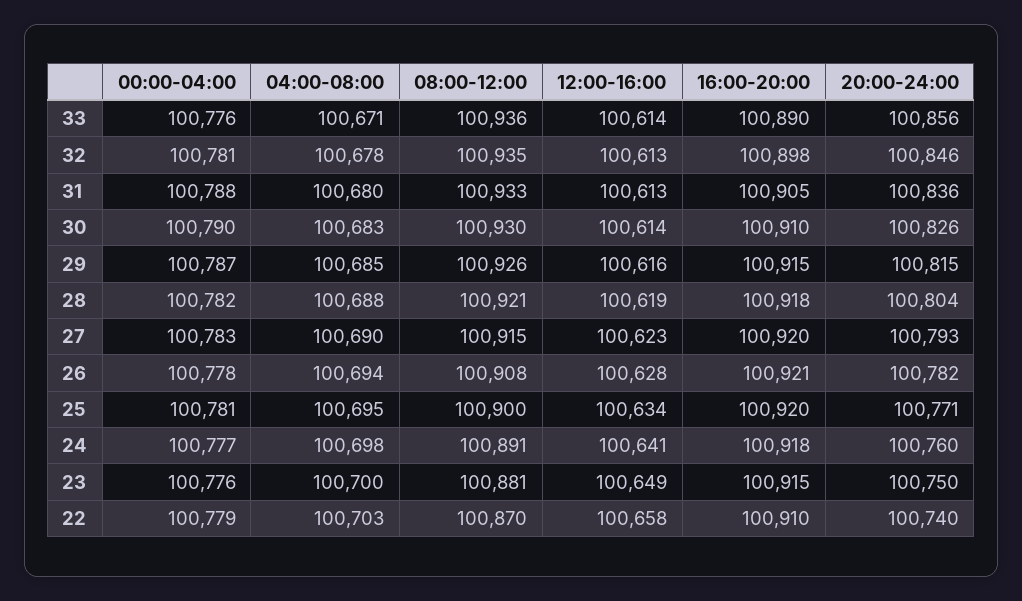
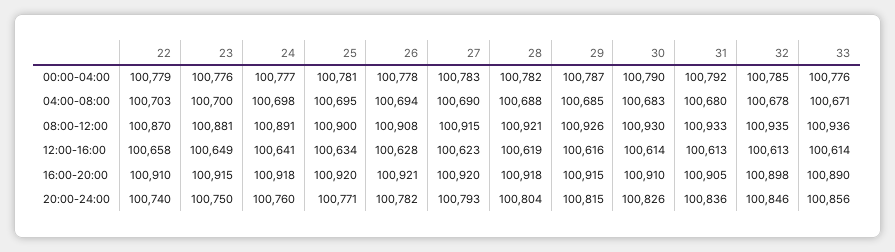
00:00-04:00, 32: 100781 -> 100785
00:00-04:00, 31: 100788 -> 100792

